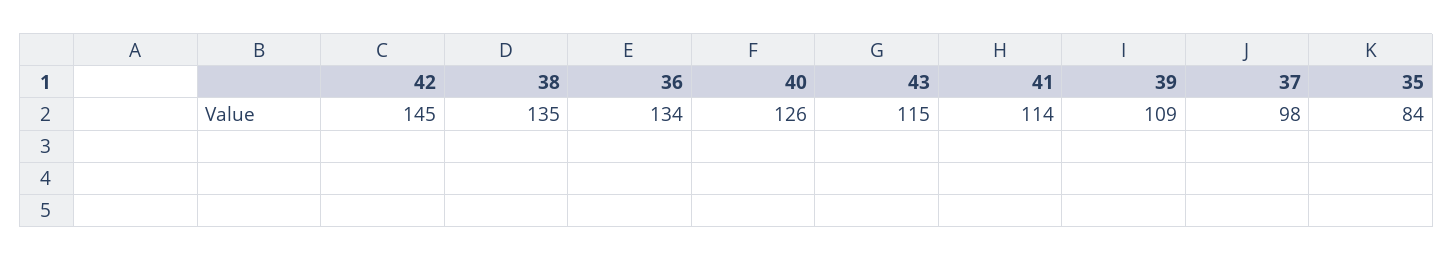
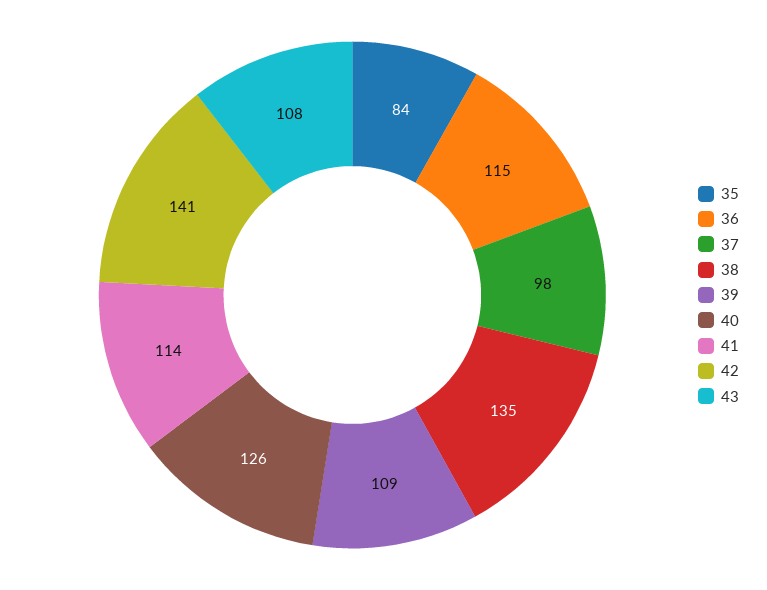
42: 145 -> 141
36: 134 -> 115
43: 115 -> 108

